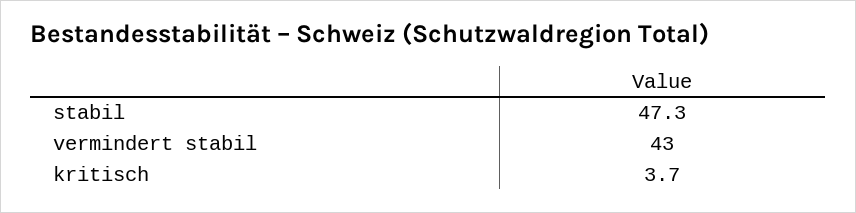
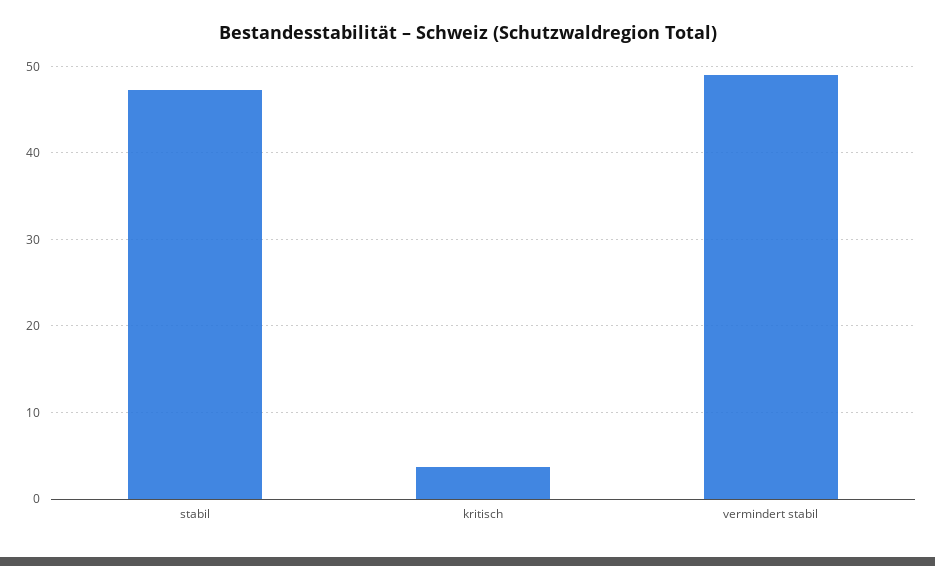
vermindert stabil: 43 -> 49

